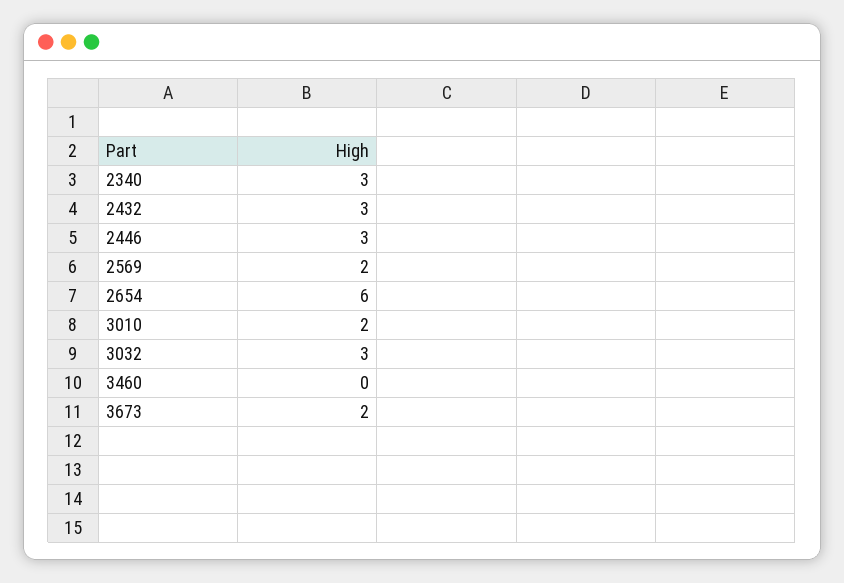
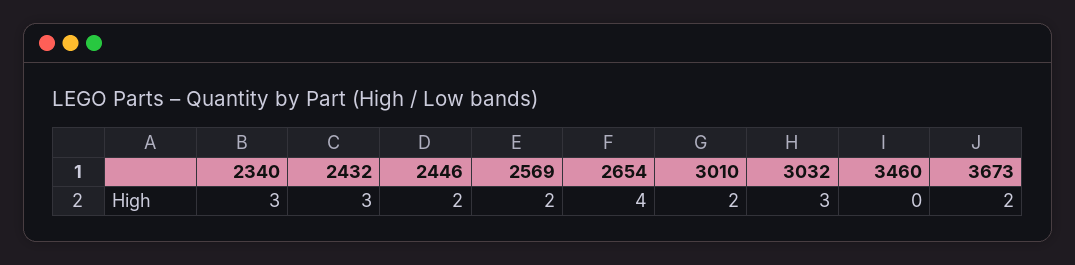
2446: 3 -> 2
2654: 6 -> 4

